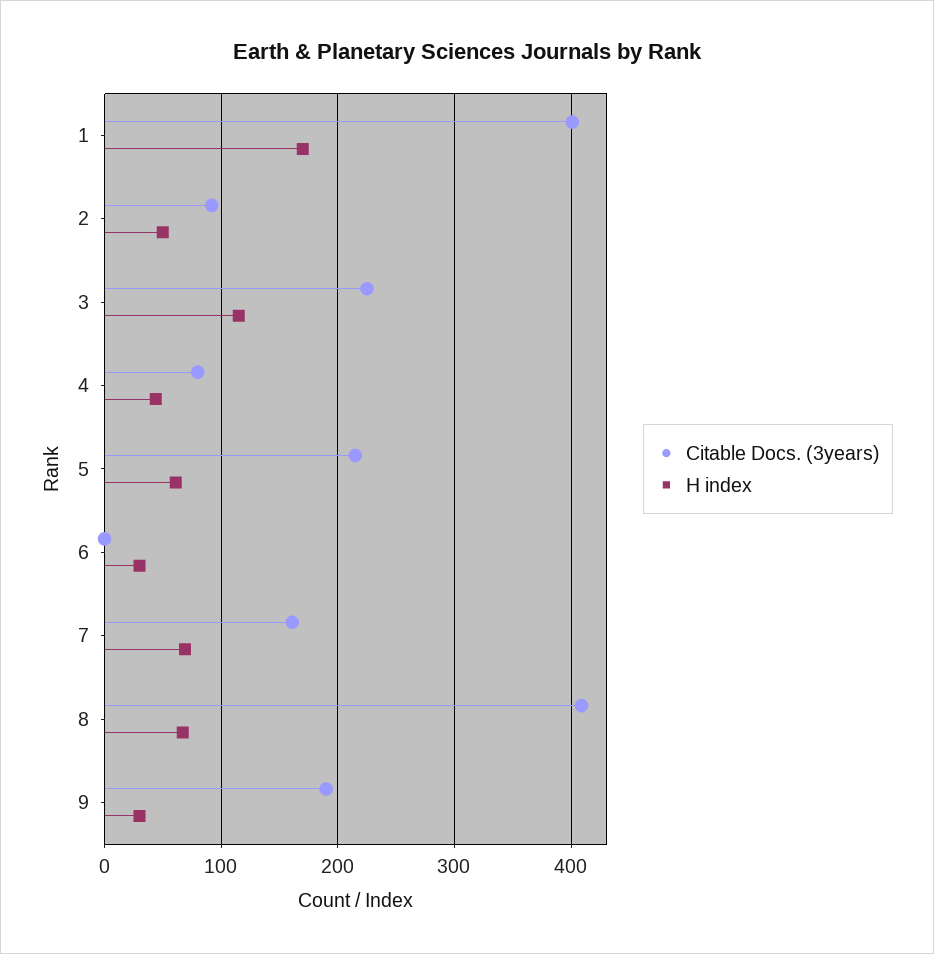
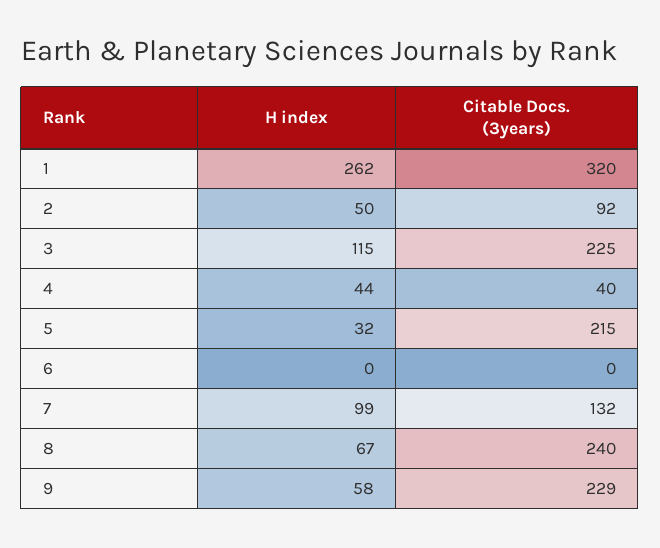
Citable Docs. (3years), 1: 400 -> 320
H index, 1: 170 -> 262
Citable Docs. (3years), 4: 80 -> 40
H index, 5: 60 -> 32
H index, 6: 30 -> 0
Citable Docs. (3years), 7: 160 -> 132
H index, 7: 70 -> 99
Citable Docs. (3years), 8: 410 -> 240
Citable Docs. (3years), 9: 190 -> 229
H index, 9: 30 -> 58

